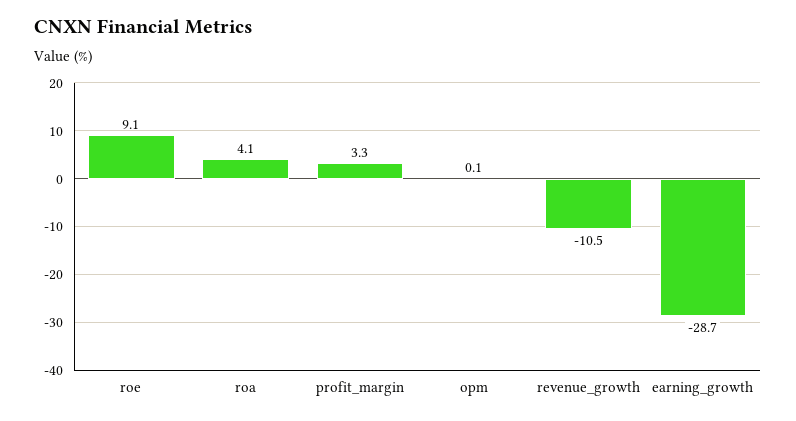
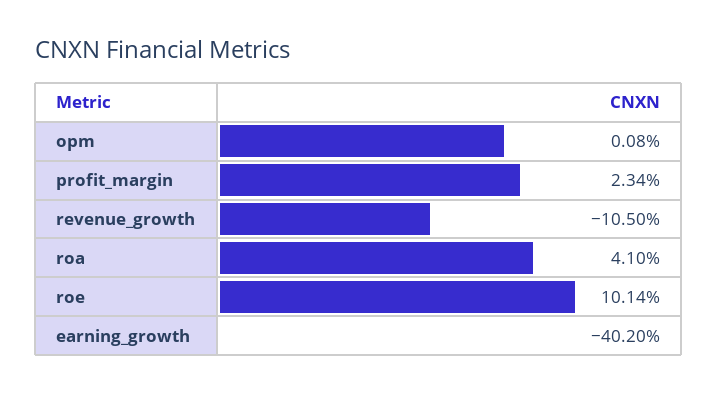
roe: 9.1 -> 10.14
profit_margin: 3.3 -> 2.34
earning_growth: -28.7 -> -40.2

